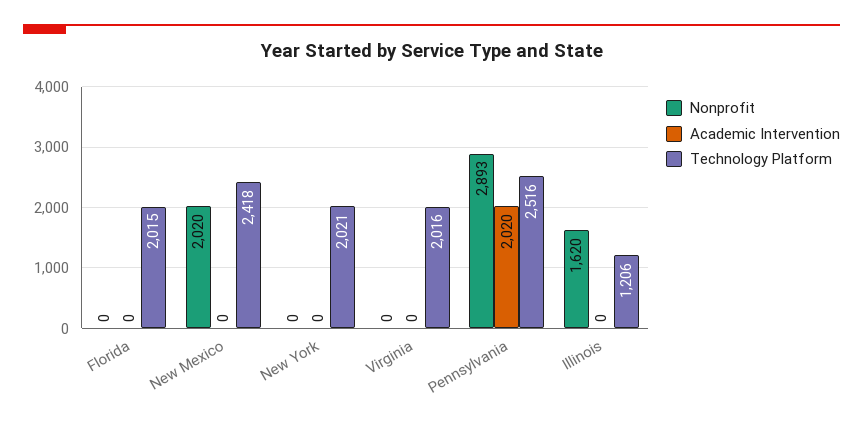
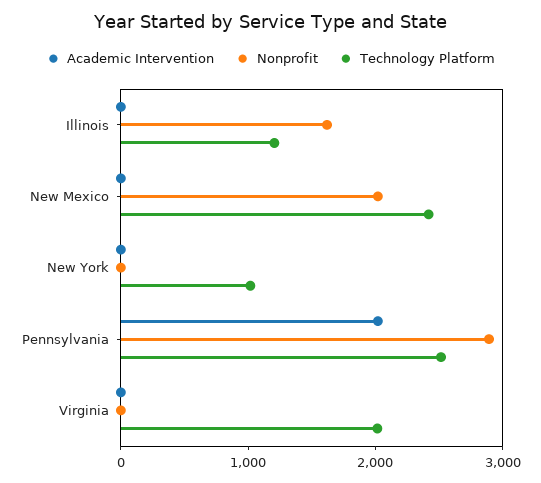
Nonprofit, Florida: 0 -> none
Academic Intervention, Florida: 0 -> none
Technology Platform, Florida: 2015 -> none
Technology Platform, New York: 2021 -> 1000

